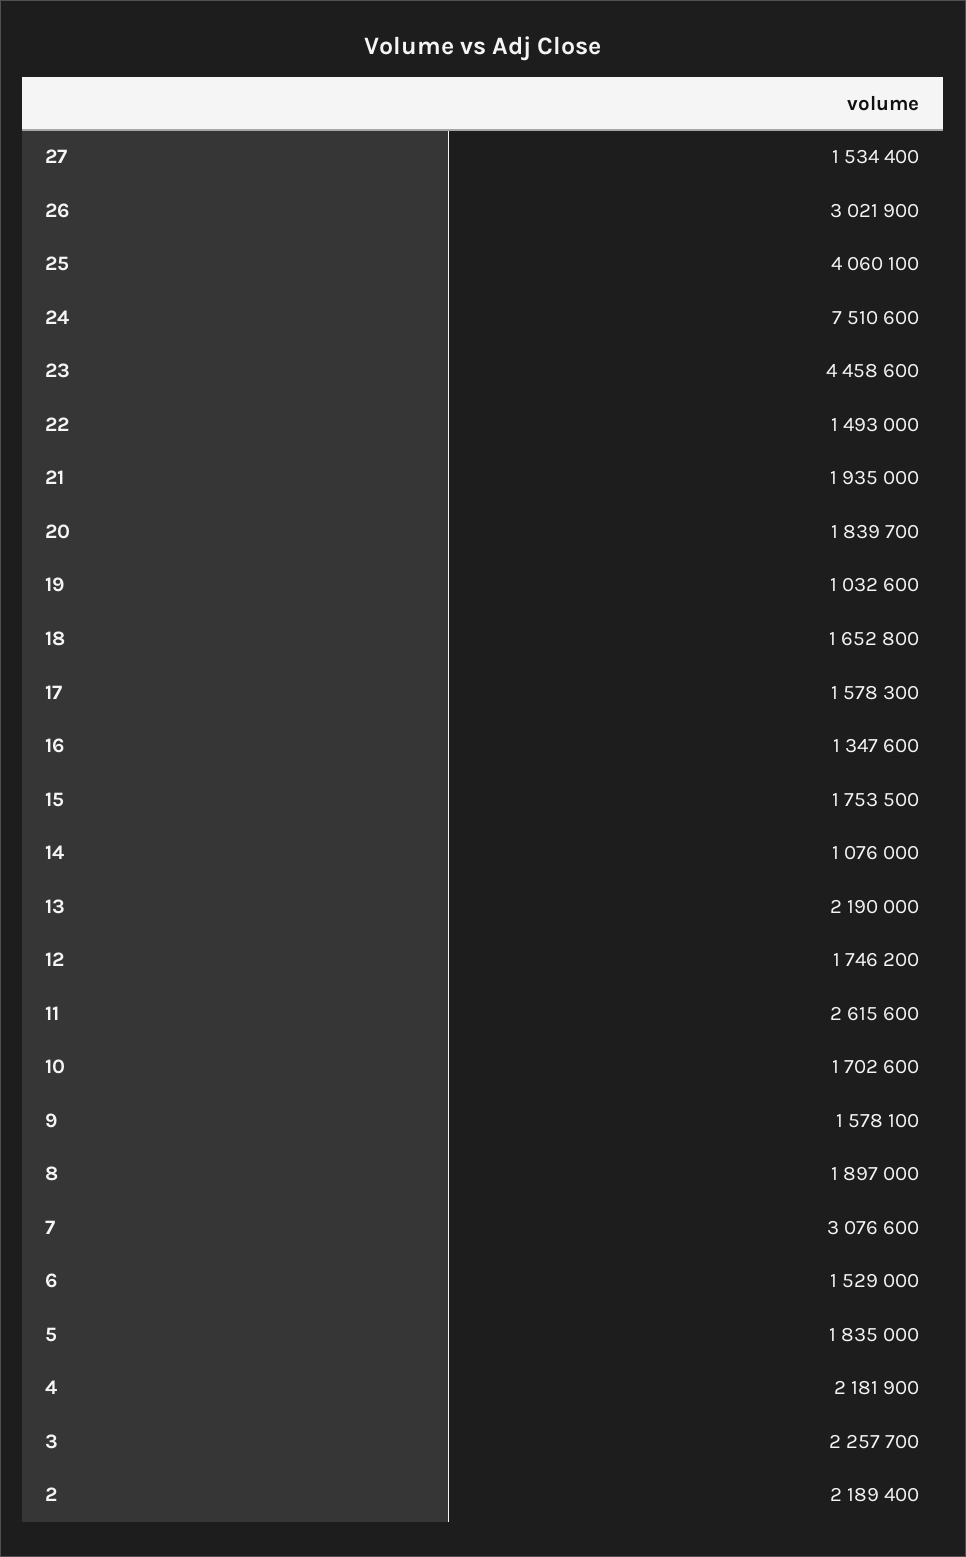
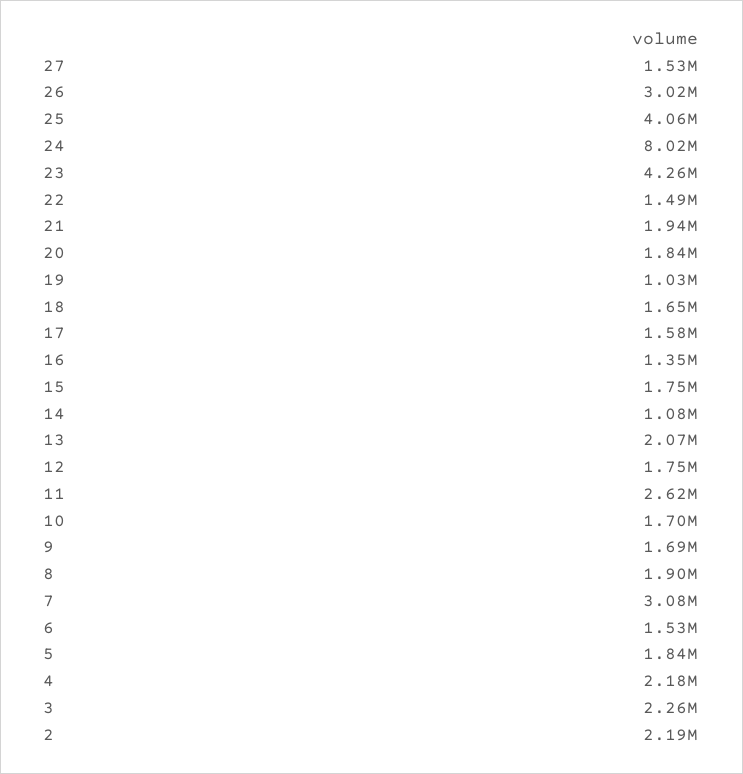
24: 7510600 -> 8020000
23: 4458600 -> 4260000
13: 2190000 -> 2070000
9: 1578100 -> 1690000

